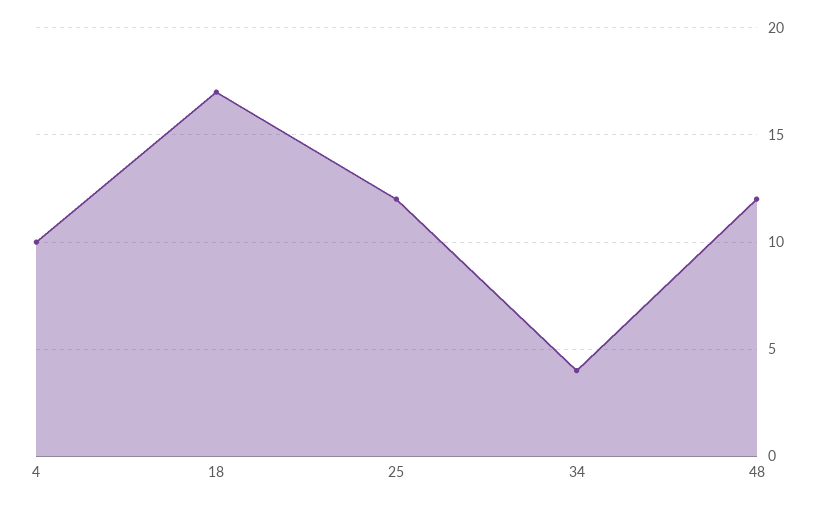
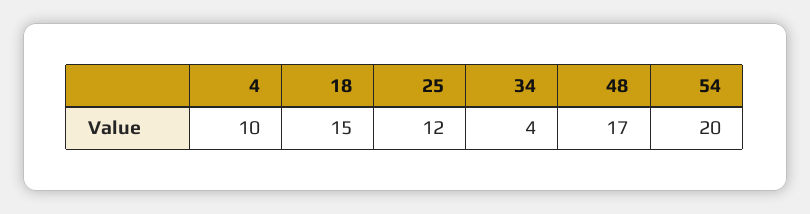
18: 17 -> 15
48: 12 -> 17
54: none -> 20

